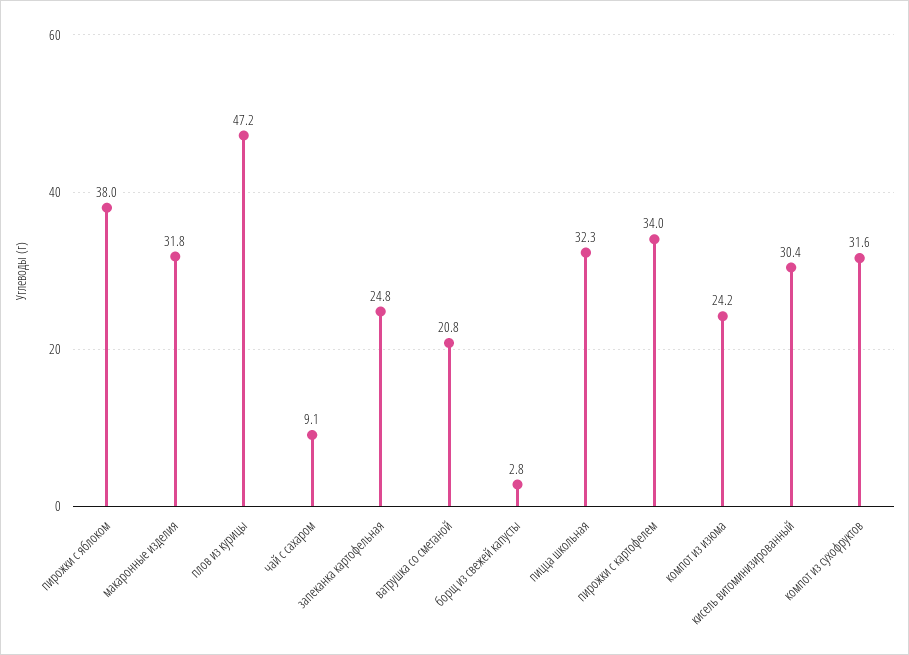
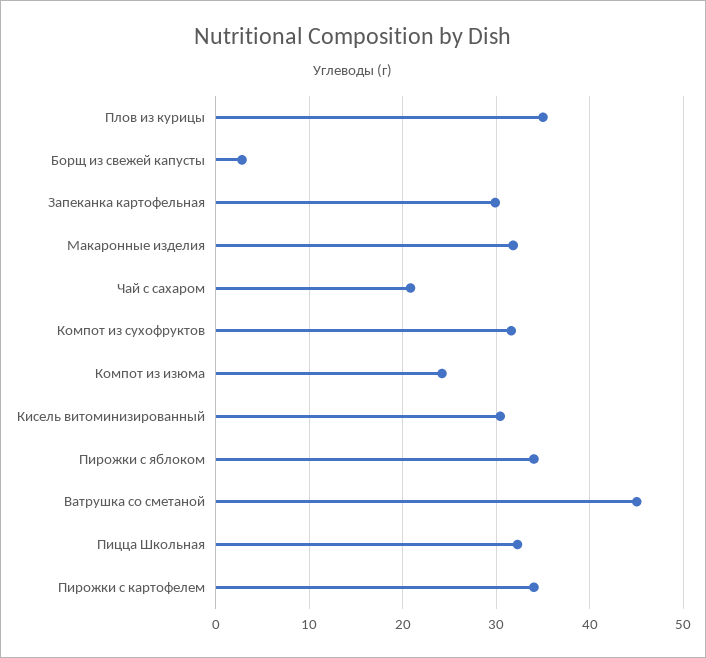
пирожки с яблоком: 38 -> 34
плов из курицы: 47.2 -> 35
чай с сахаром: 9.1 -> 21
запеканка картофельная: 24.8 -> 30
ватрушка со сметаной: 20.8 -> 45

